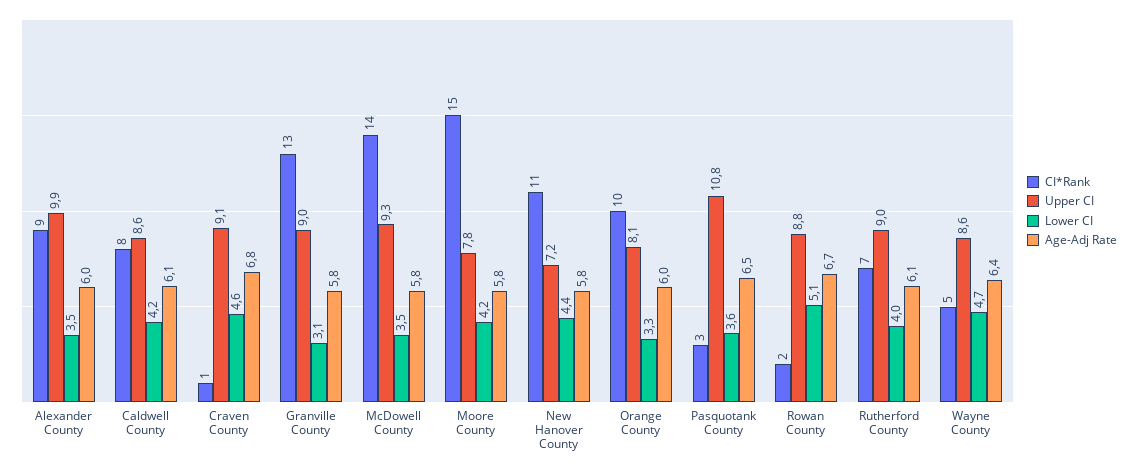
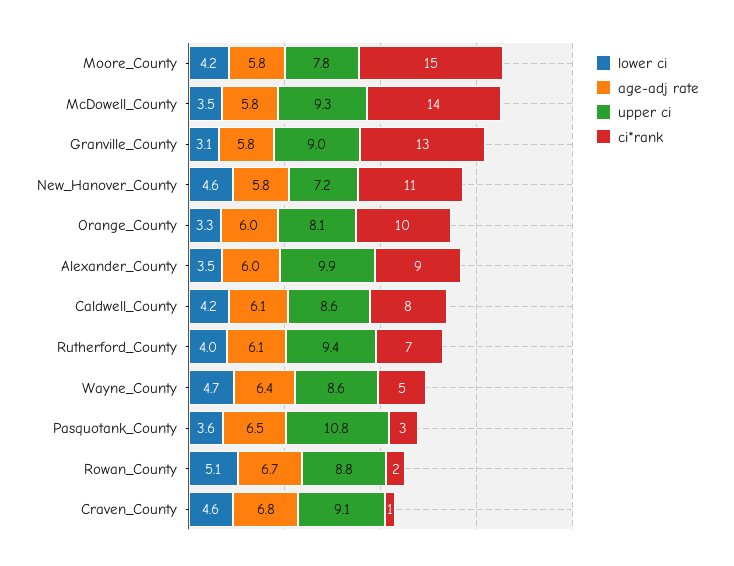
Lower CI, New Hanover County: 4.4 -> 4.6
Upper CI, Rutherford County: 9 -> 9.4

